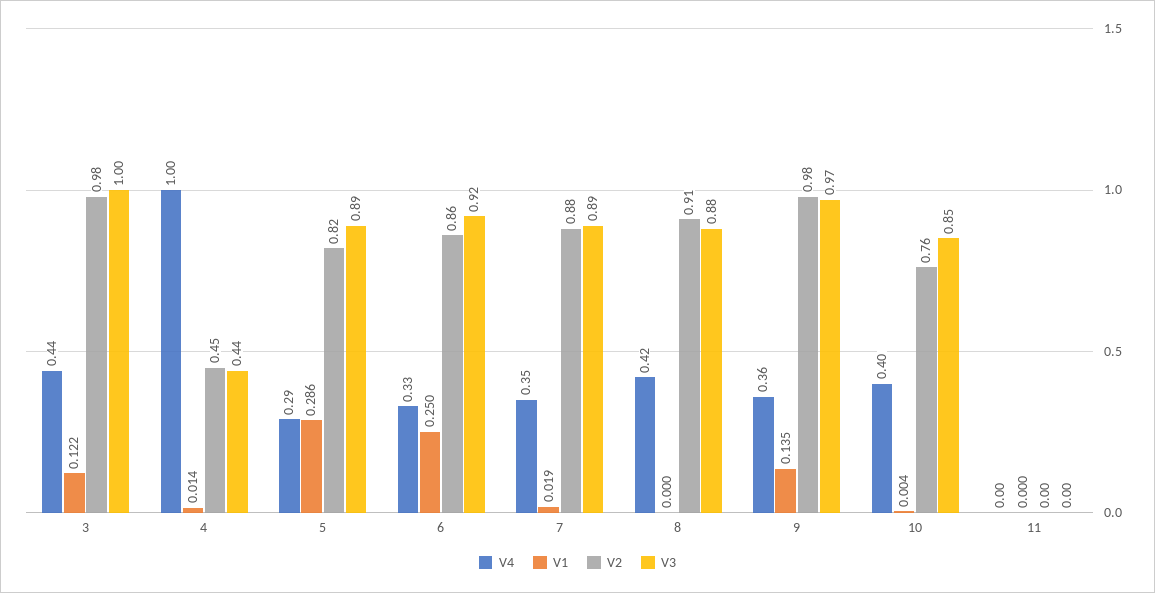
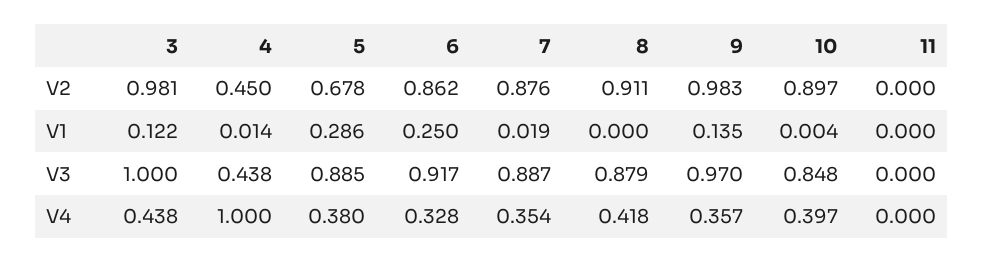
V4, 5: 0.29 -> 0.38
V2, 5: 0.82 -> 0.678
V2, 10: 0.76 -> 0.897

